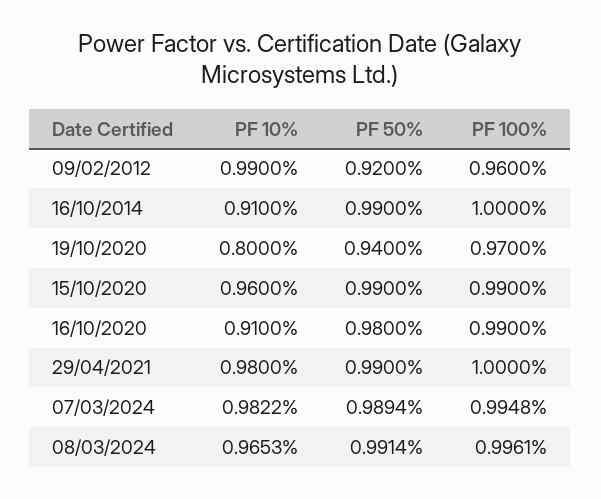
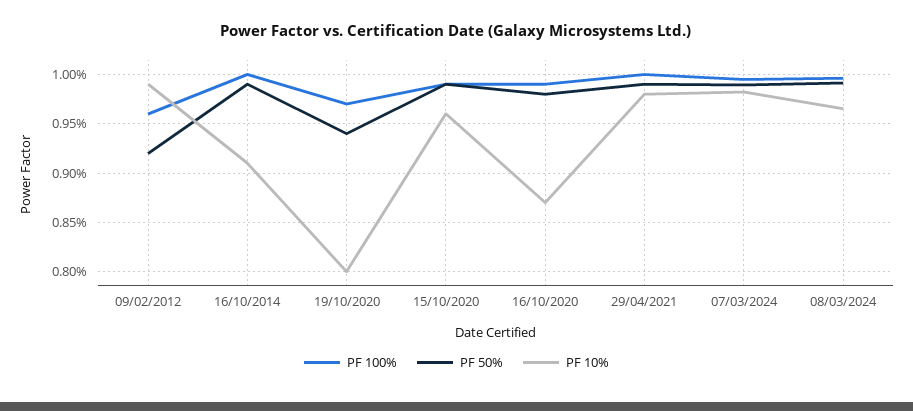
PF 10%, 16/10/2020: 0.91 -> 0.87

